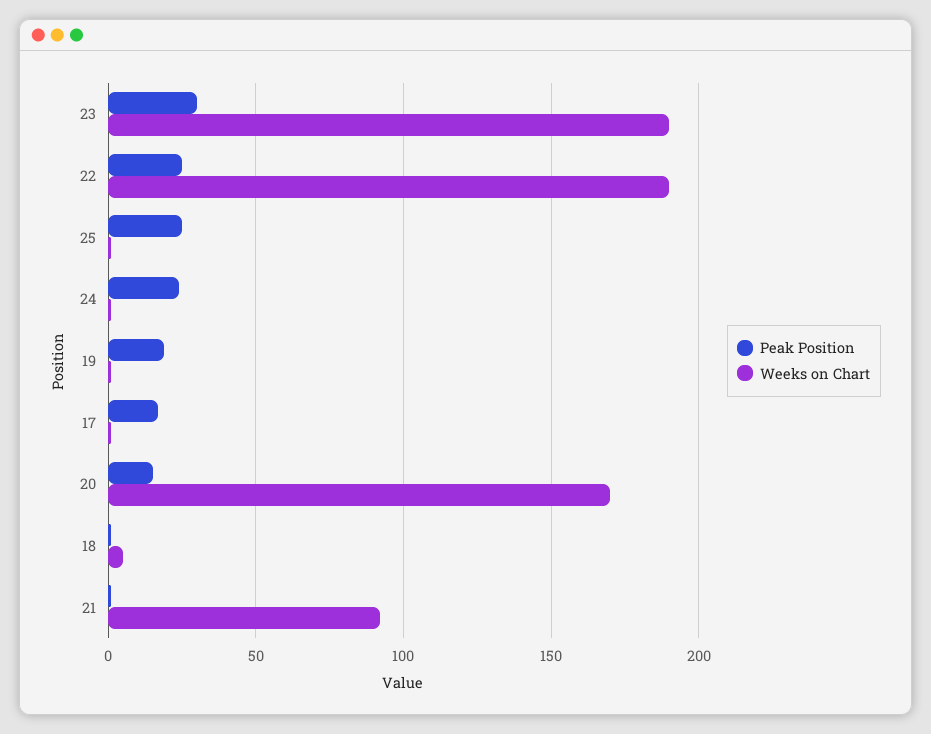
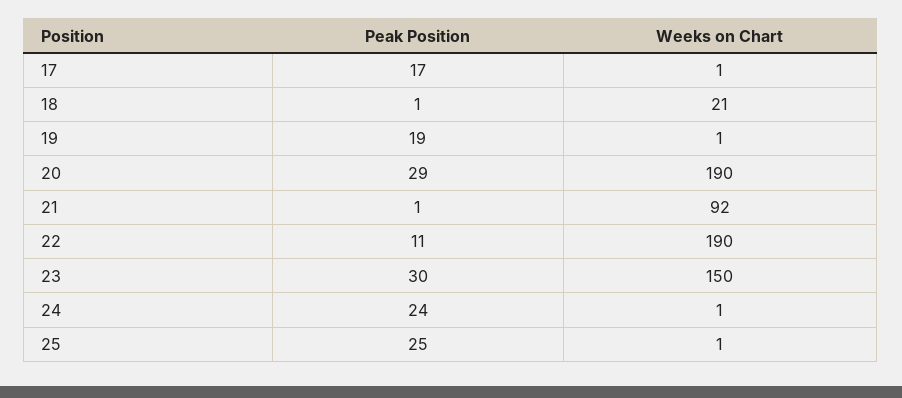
Weeks on Chart, 23: 190 -> 150
Peak Position, 22: 25 -> 11
Peak Position, 20: 15 -> 29
Weeks on Chart, 20: 170 -> 190
Weeks on Chart, 18: 5 -> 21

